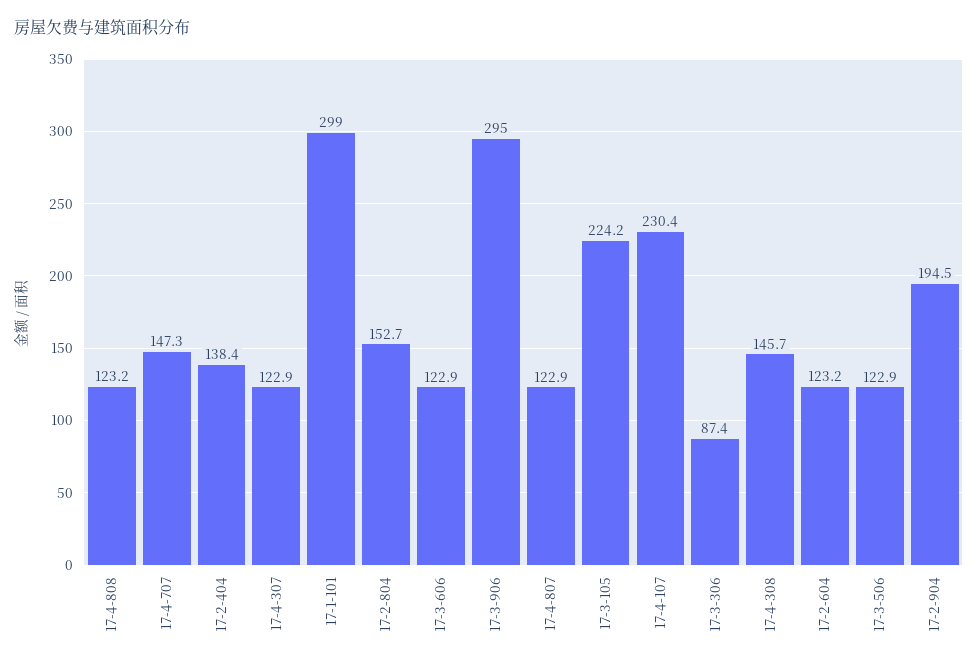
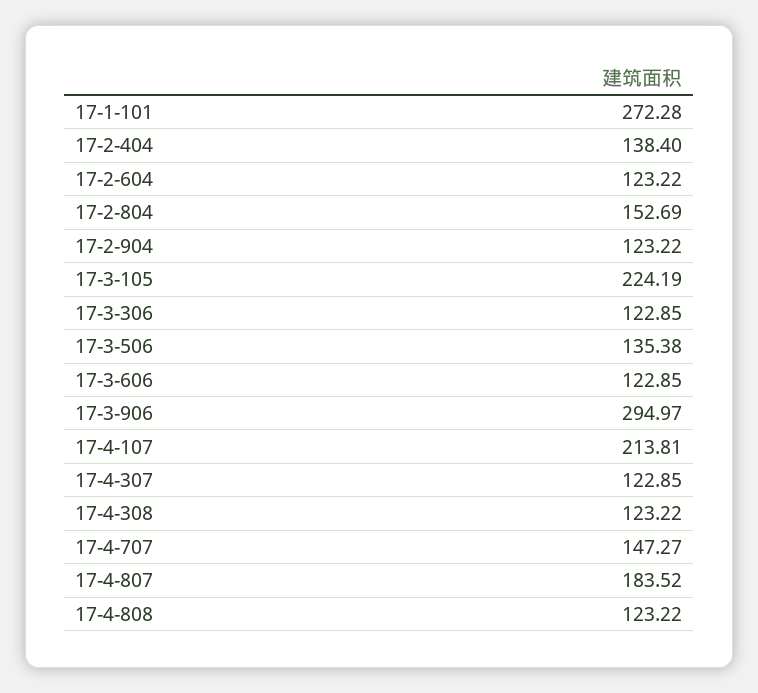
17-1-101: 299 -> 272.28
17-4-807: 122.9 -> 183.52
17-4-107: 230.4 -> 213.81
17-3-306: 87.4 -> 122.85
17-4-308: 145.7 -> 123.22
17-3-506: 122.9 -> 135.38
17-2-904: 194.5 -> 123.22

